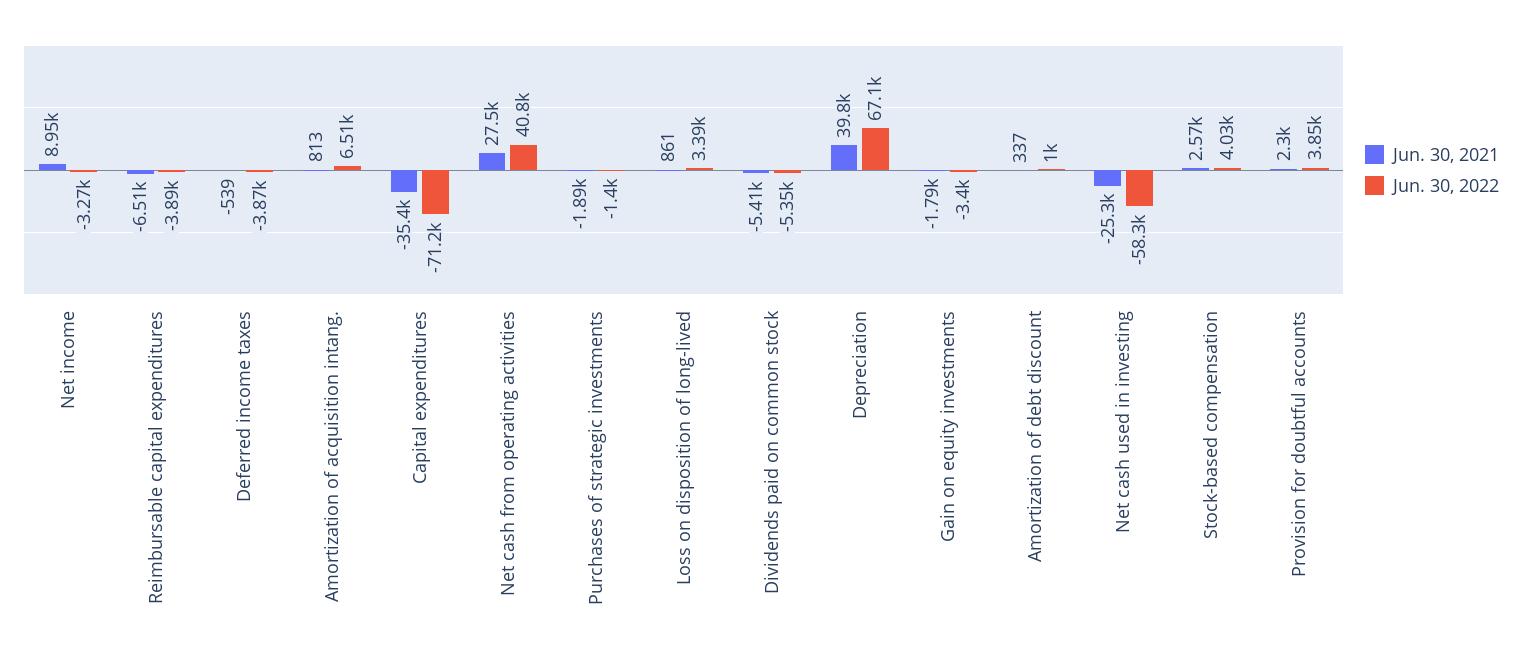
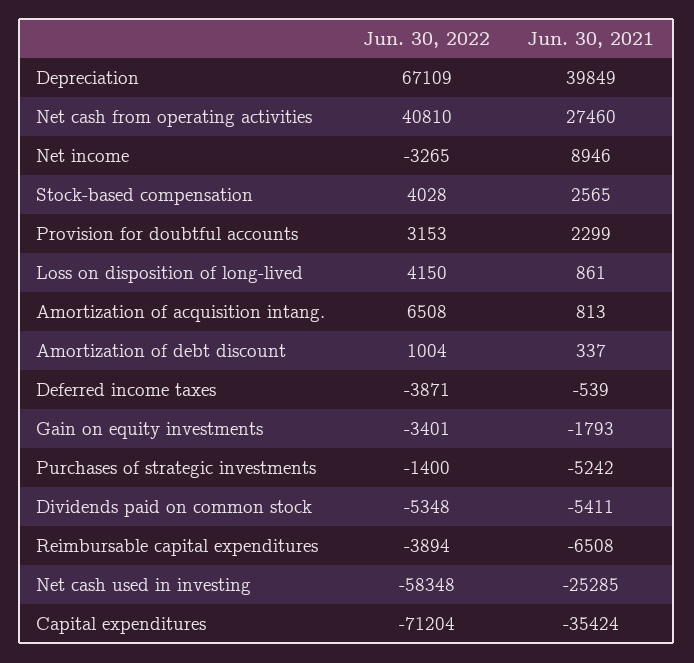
Jun. 30, 2021, Purchases of strategic investments: -1890 -> -5242
Jun. 30, 2022, Loss on disposition of long-lived: 3390 -> 4150
Jun. 30, 2022, Provision for doubtful accounts: 3850 -> 3153

